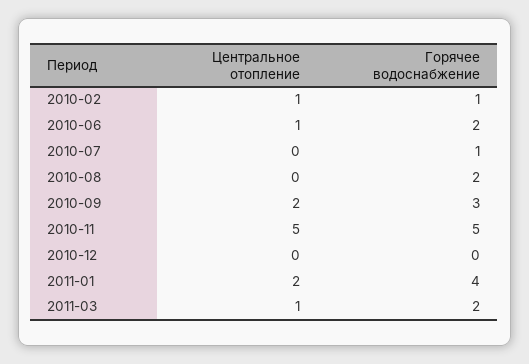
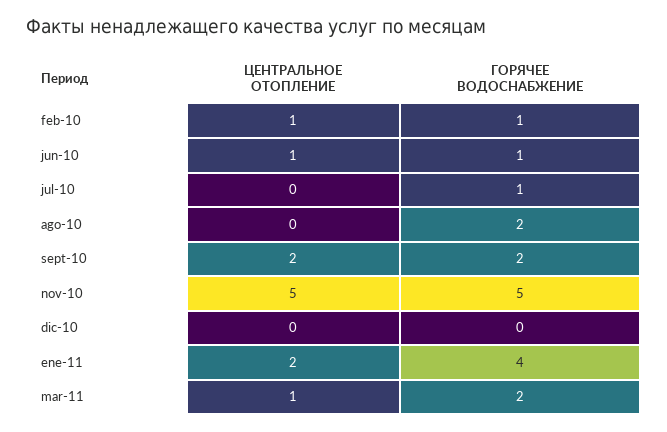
Горячее водоснабжение, 2010-06: 2 -> 1
Горячее водоснабжение, 2010-09: 3 -> 2

